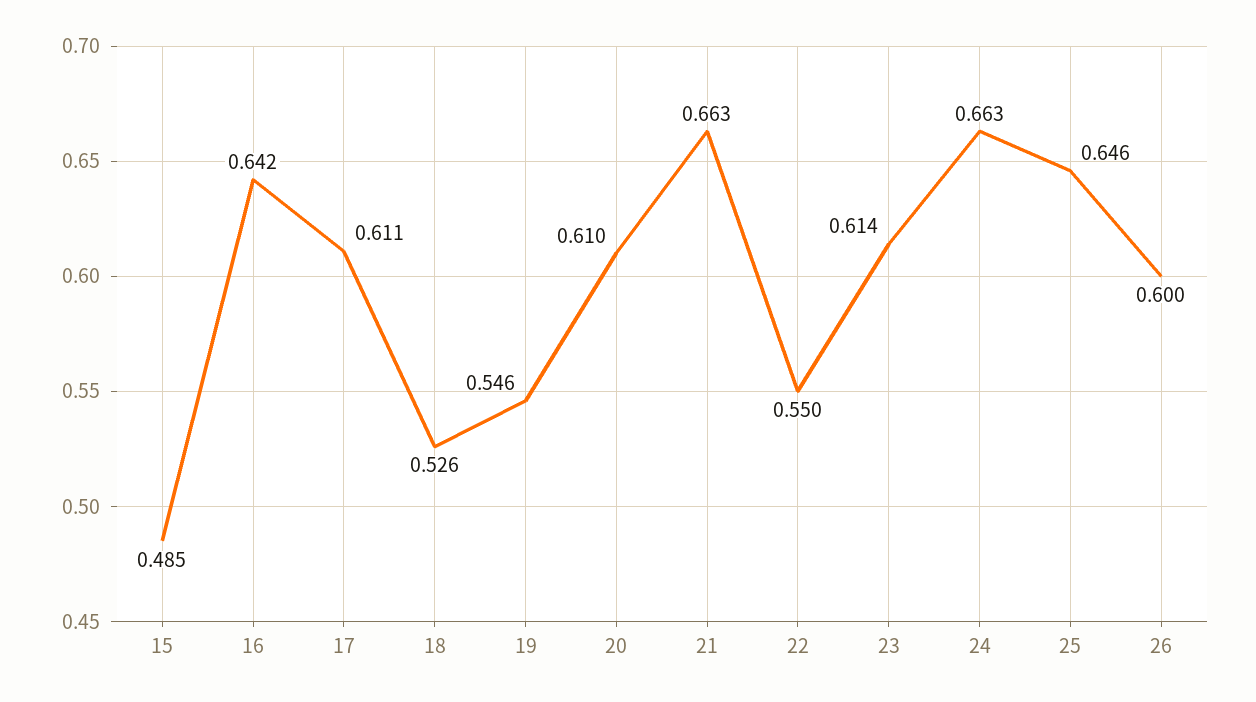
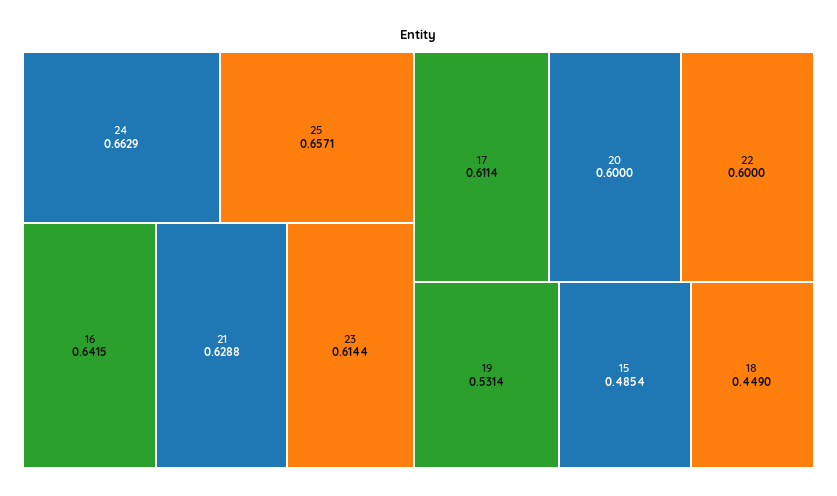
18: 0.526 -> 0.449
19: 0.546 -> 0.5314
20: 0.61 -> 0.6
21: 0.663 -> 0.6288
22: 0.55 -> 0.6
25: 0.646 -> 0.6571
26: 0.6 -> none

